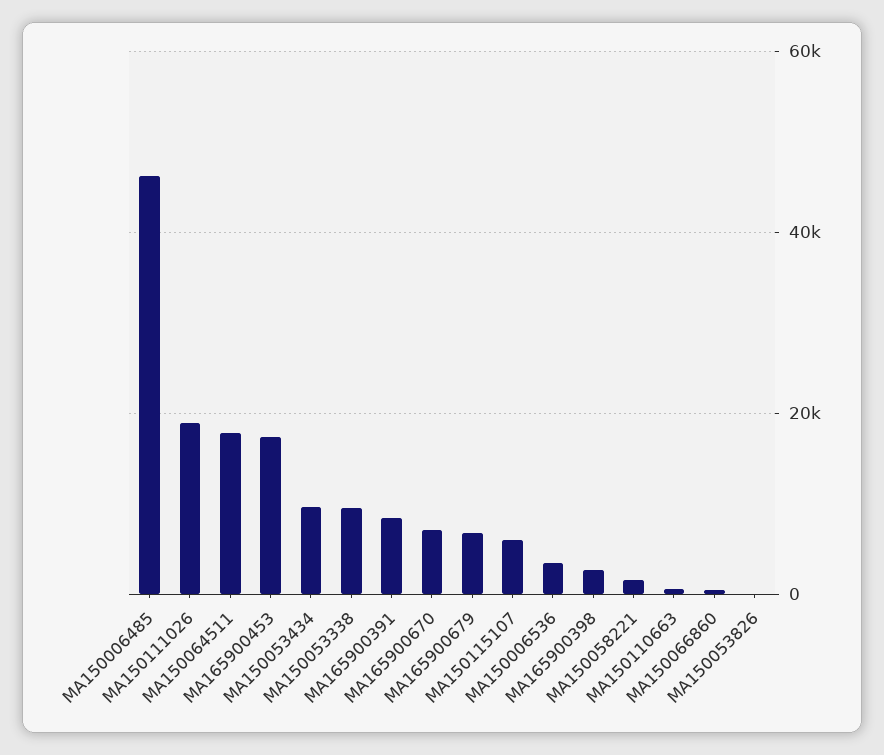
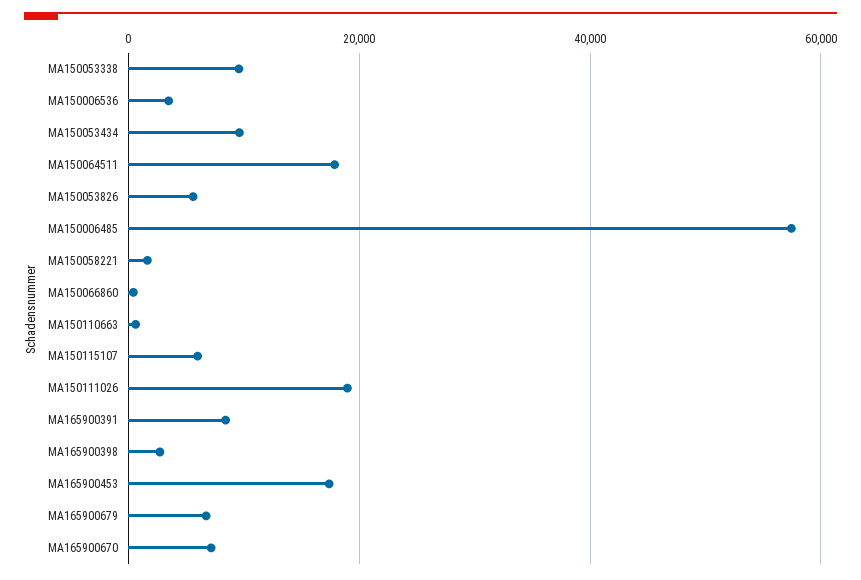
MA150006485: 46000 -> 58000
MA150053826: 0 -> 6000

